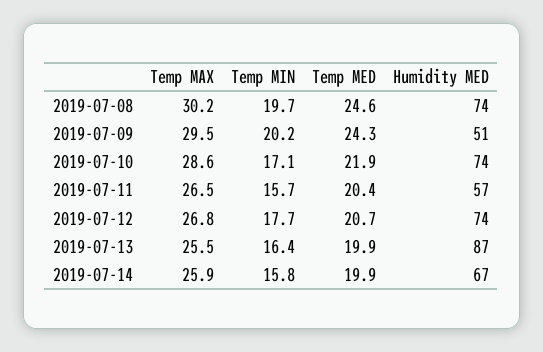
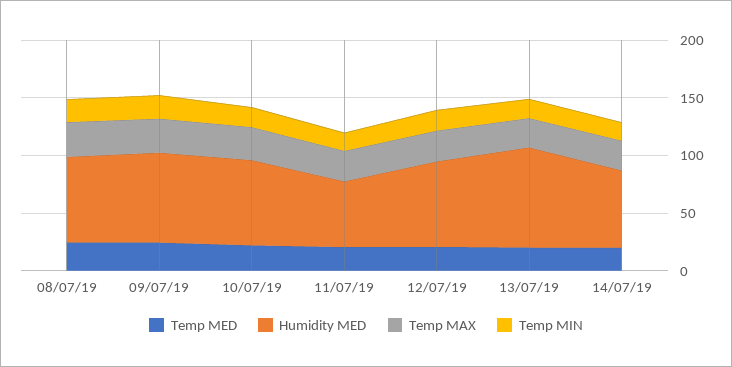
Humidity MED, 2019-07-09: 51 -> 80

